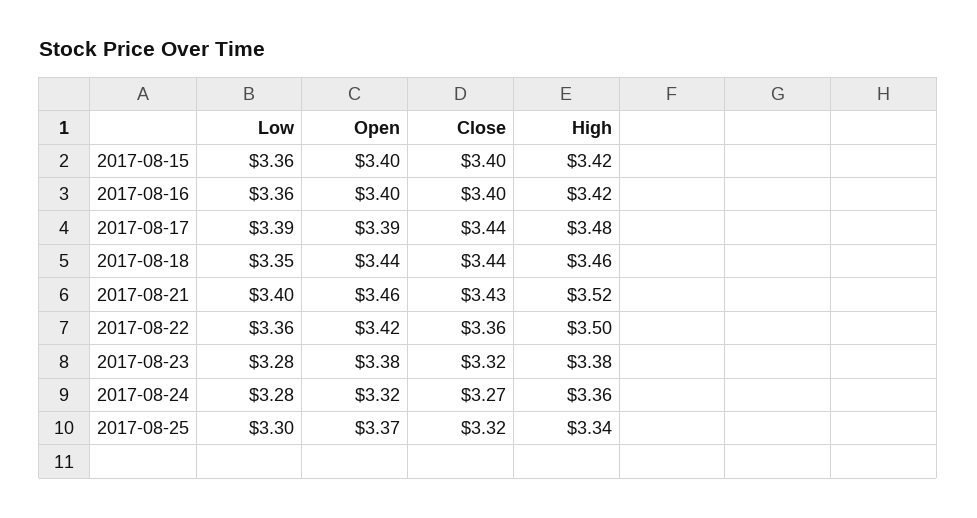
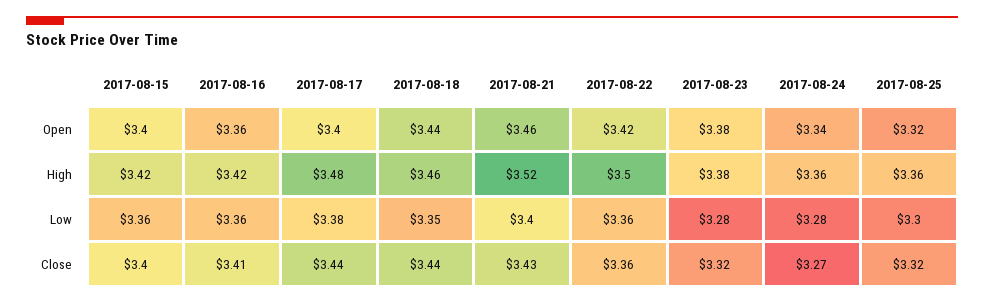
Open, 2017-08-16: 3.4 -> 3.36
Close, 2017-08-16: 3.4 -> 3.41
Low, 2017-08-17: 3.39 -> 3.38
Open, 2017-08-17: 3.39 -> 3.4
Open, 2017-08-24: 3.32 -> 3.34
Open, 2017-08-25: 3.37 -> 3.32
High, 2017-08-25: 3.34 -> 3.36

